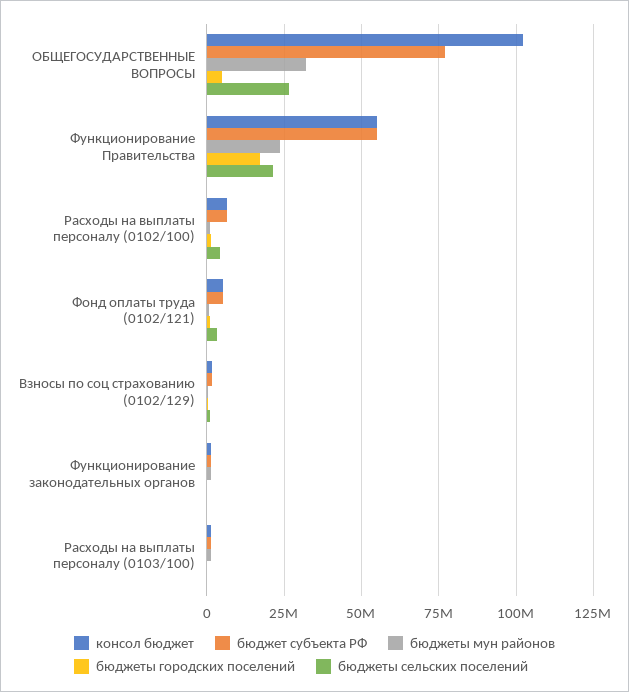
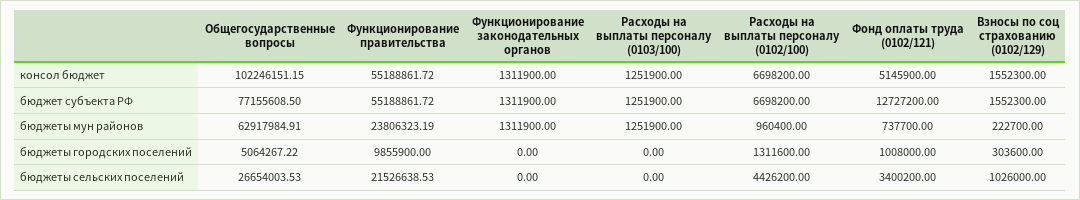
бюджеты мун районов, ОБЩЕГОСУДАРСТВЕННЫЕ ВОПРОСЫ: 32500000 -> 62917984.91
бюджеты городских поселений, Функционирование Правительства: 17500000 -> 9855900
бюджет субъекта РФ, Фонд оплаты труда (0102/121): 5000000 -> 12727200

